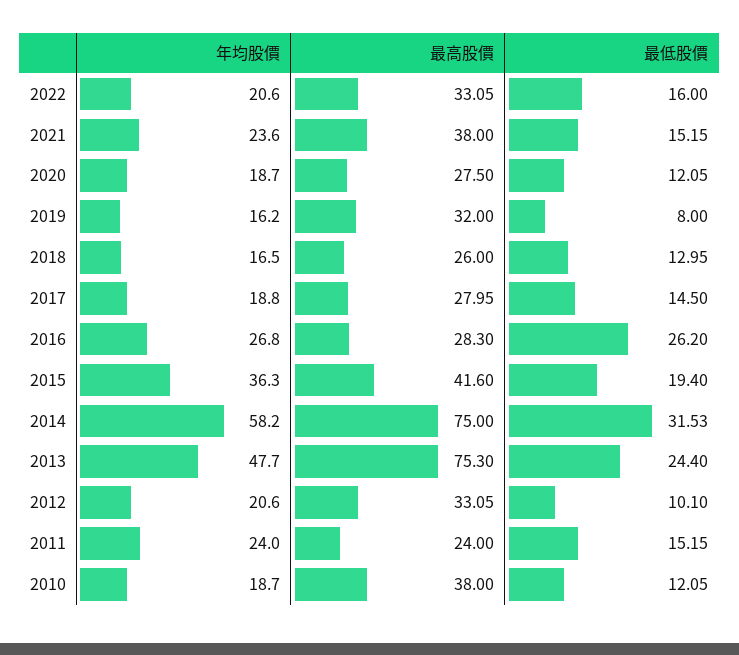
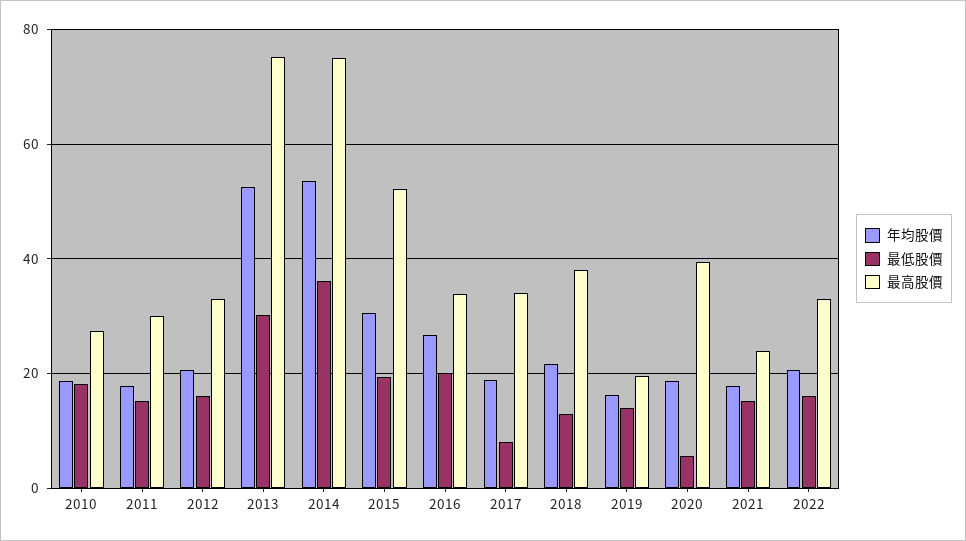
年均股價, 2021: 23.6 -> 18
最高股價, 2021: 38 -> 24
最高股價, 2020: 27.5 -> 40
最低股價, 2020: 12.05 -> 6
最高股價, 2019: 32 -> 20
最低股價, 2019: 8 -> 14
年均股價, 2018: 16.5 -> 22
最高股價, 2018: 26 -> 38
最高股價, 2017: 27.95 -> 34
最低股價, 2017: 14.5 -> 8
最高股價, 2016: 28.3 -> 34
最低股價, 2016: 26.2 -> 20
年均股價, 2015: 36.3 -> 30
最高股價, 2015: 41.6 -> 52
年均股價, 2014: 58.2 -> 54
最低股價, 2014: 31.53 -> 36
年均股價, 2013: 47.7 -> 52
最低股價, 2013: 24.4 -> 30
最低股價, 2012: 10.1 -> 16
年均股價, 2011: 24 -> 18
最高股價, 2011: 24 -> 30
最高股價, 2010: 38 -> 28
最低股價, 2010: 12.05 -> 18

